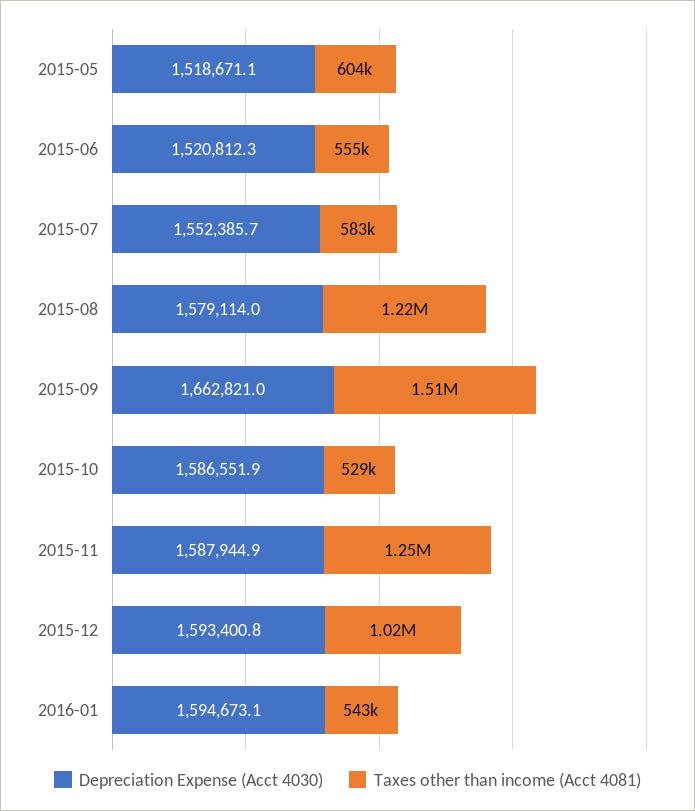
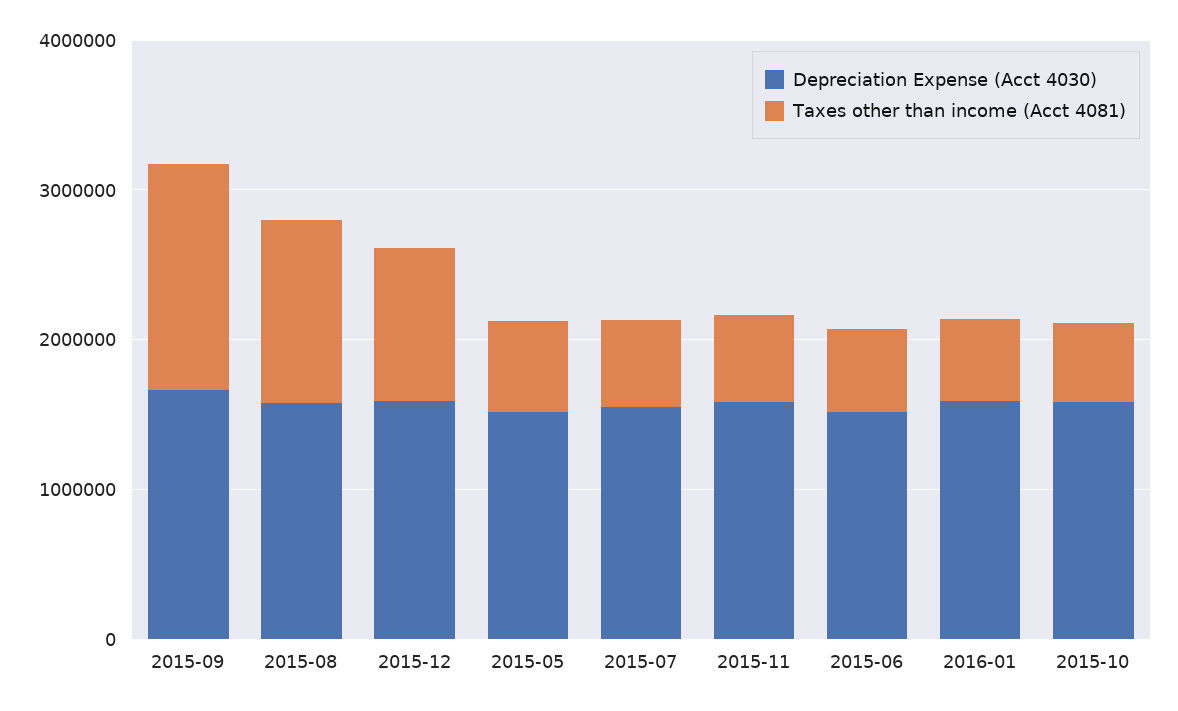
Taxes other than income (Acct 4081), 2015-11: 1250000 -> 600000

